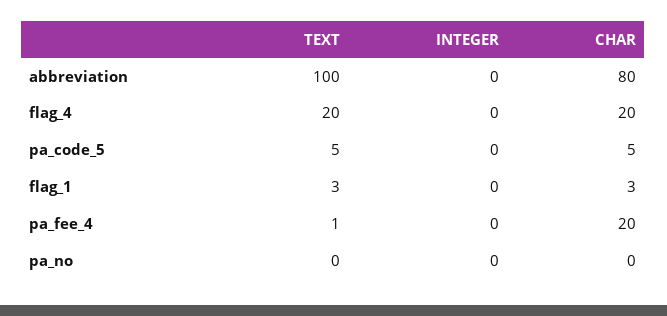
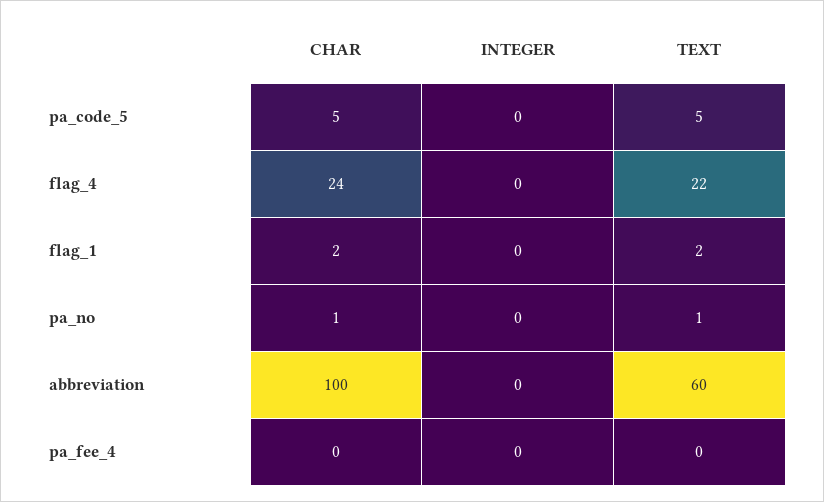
TEXT, abbreviation: 100 -> 60
CHAR, abbreviation: 80 -> 100
TEXT, flag_4: 20 -> 22
CHAR, flag_4: 20 -> 24
TEXT, flag_1: 3 -> 2
CHAR, flag_1: 3 -> 2
TEXT, pa_fee_4: 1 -> 0
CHAR, pa_fee_4: 20 -> 0
TEXT, pa_no: 0 -> 1
CHAR, pa_no: 0 -> 1

